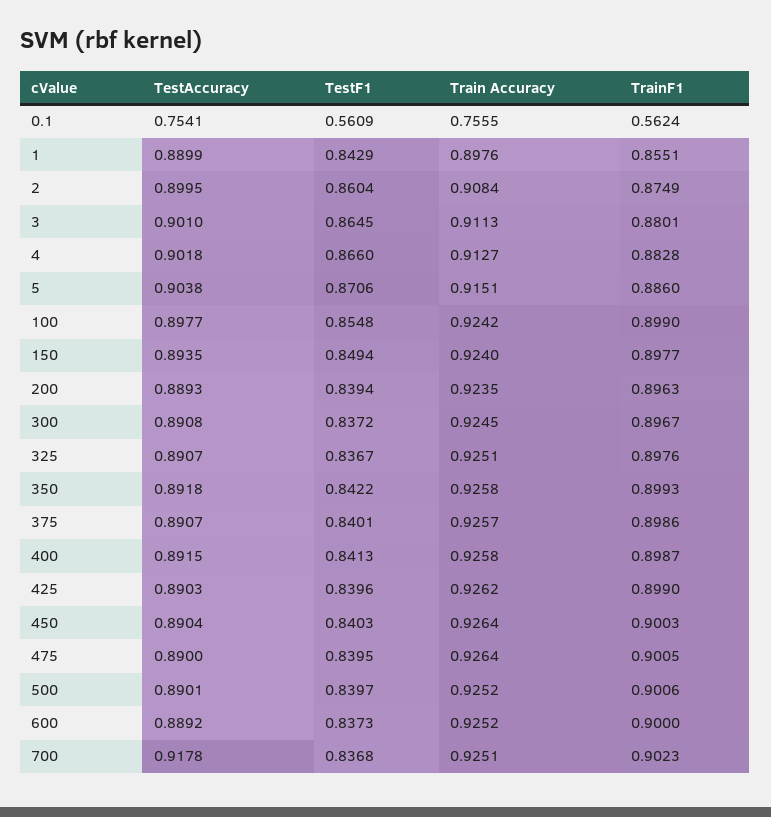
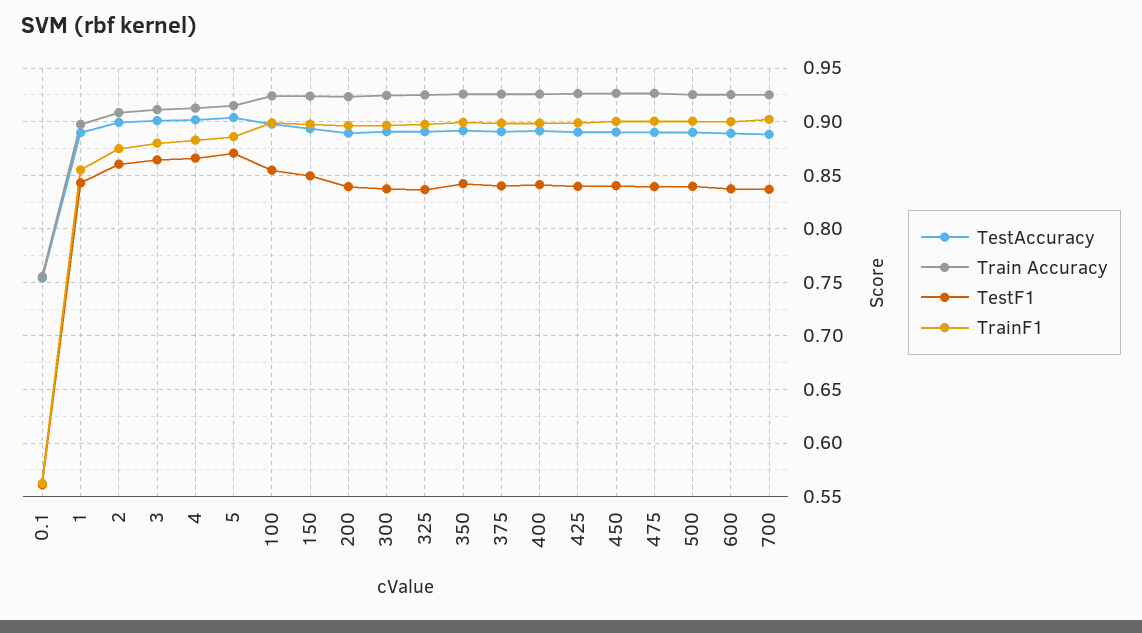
TestAccuracy, 700: 0.9178 -> 0.89

